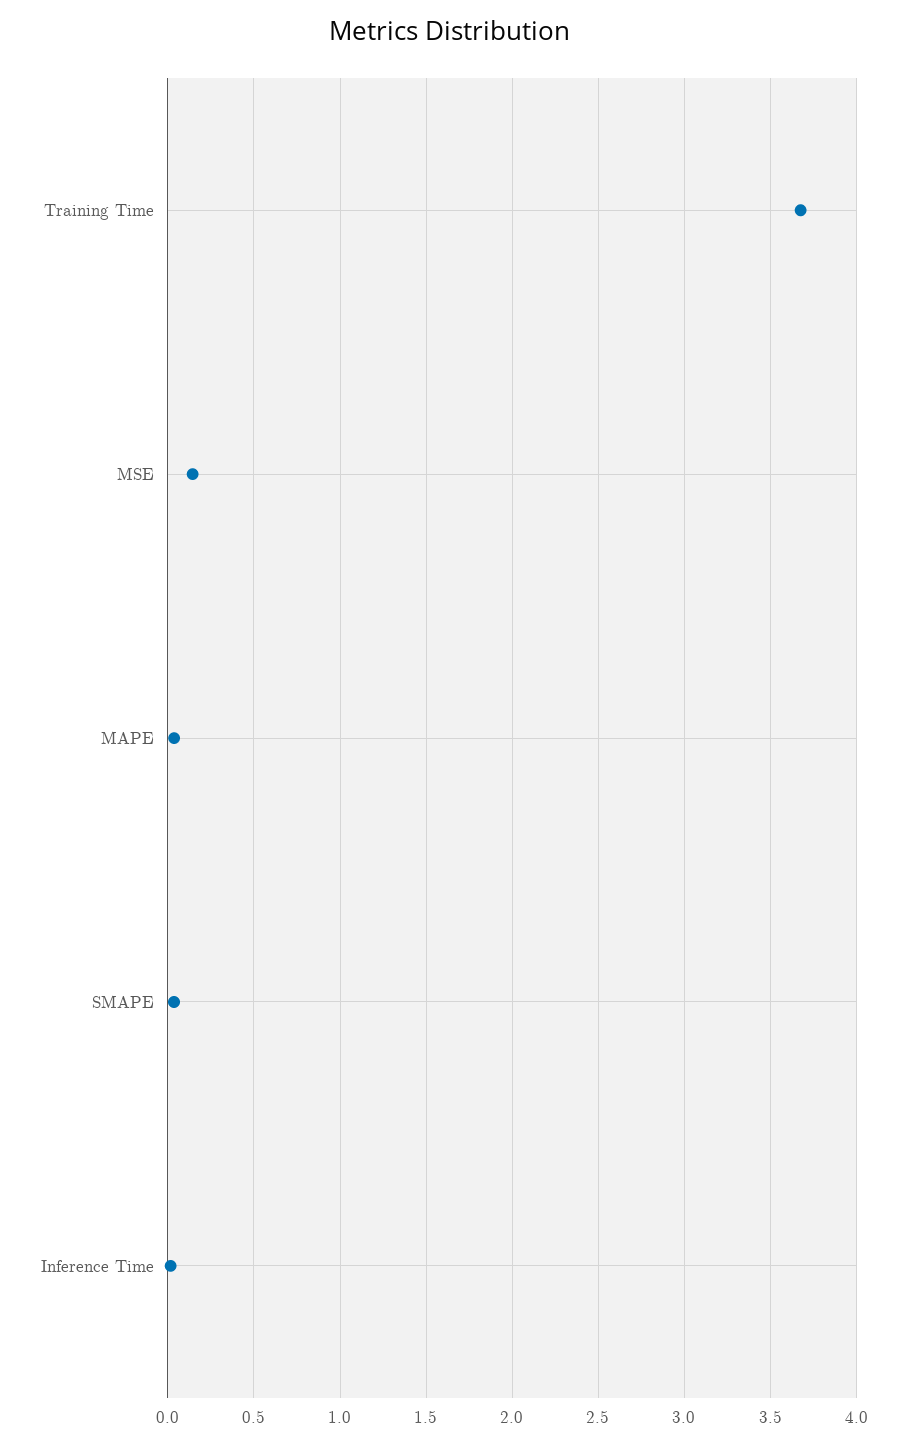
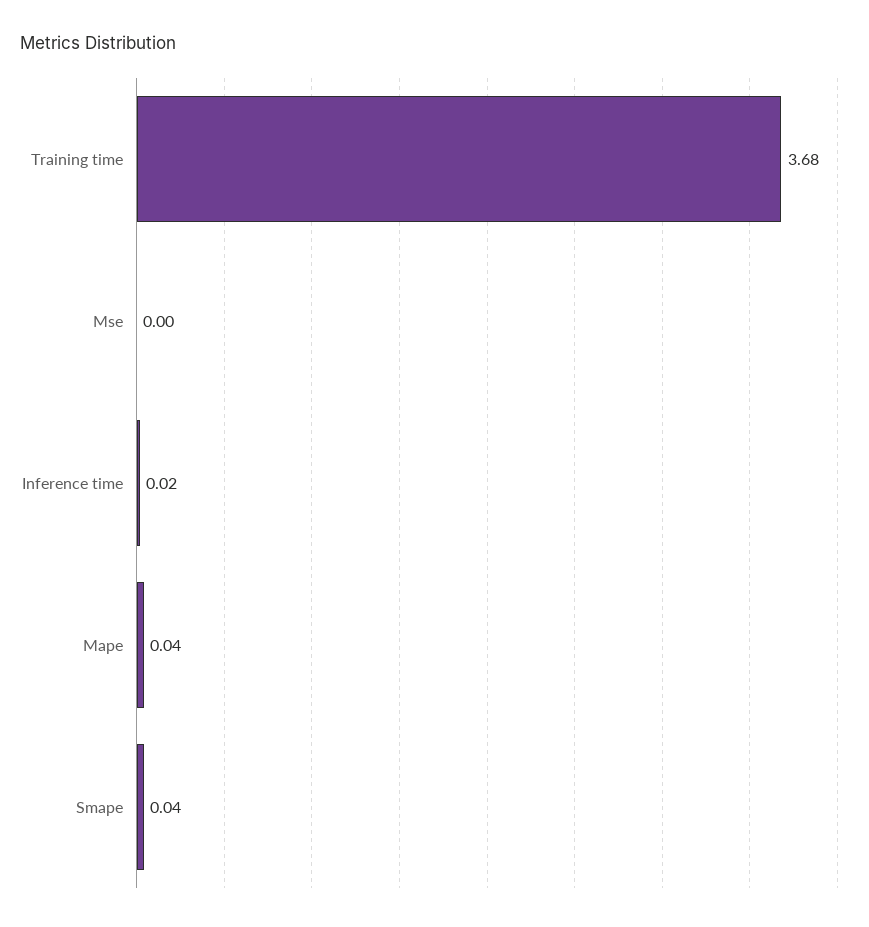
MSE: 0.15 -> 0

